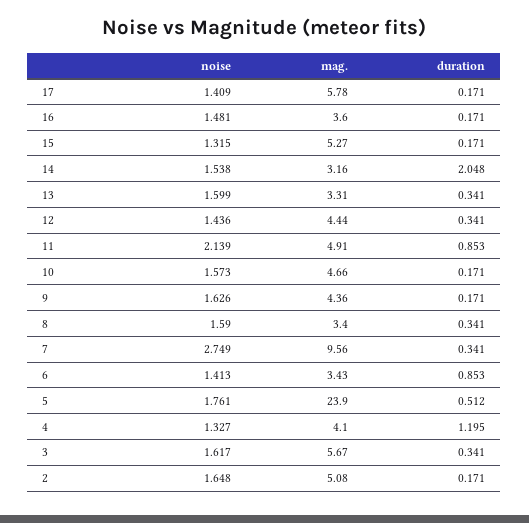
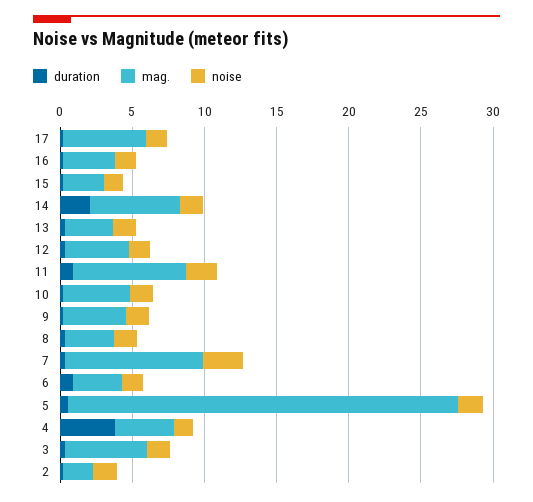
mag., 15: 5.27 -> 3
mag., 14: 3.16 -> 6
mag., 11: 4.91 -> 8
mag., 5: 23.9 -> 27
duration, 4: 1.195 -> 4
mag., 2: 5.08 -> 2

